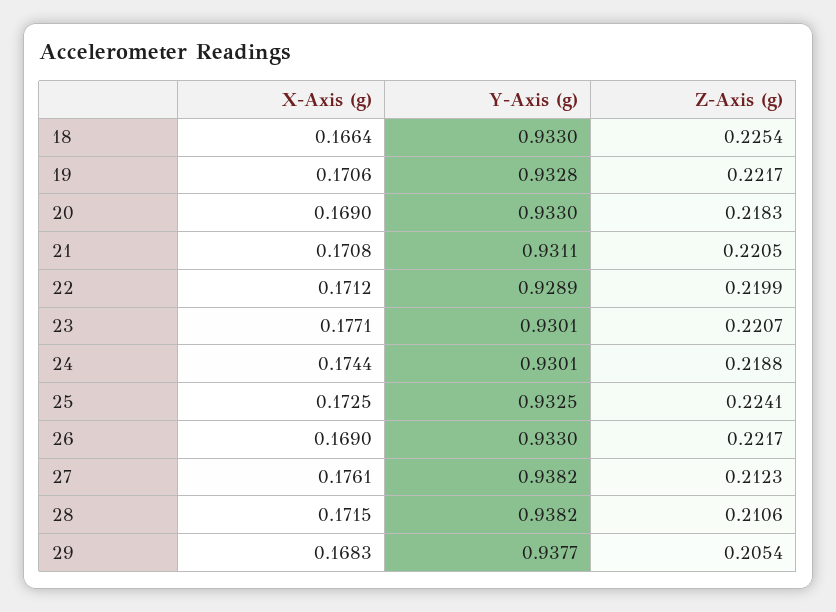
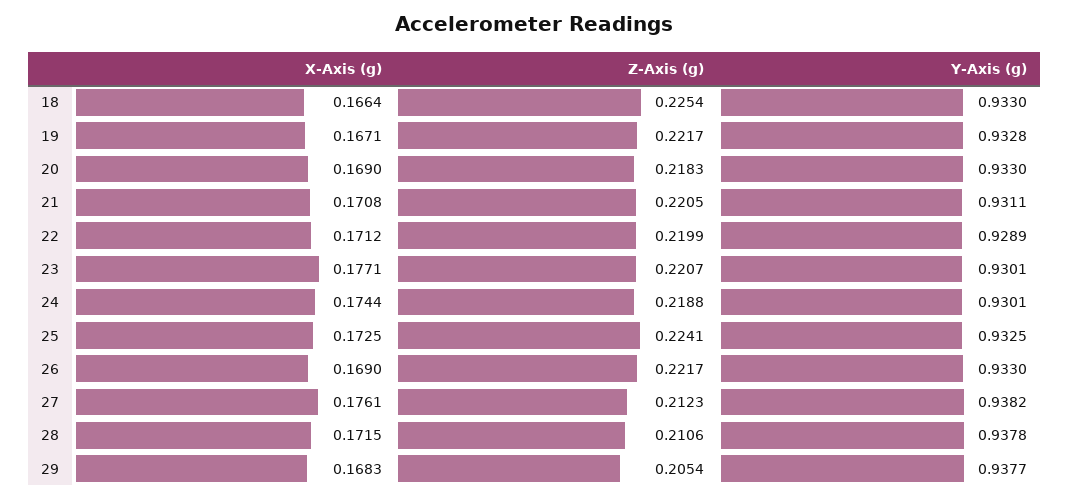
X-Axis (g), 19: 0.1706 -> 0.1671
Y-Axis (g), 28: 0.9382 -> 0.9378

